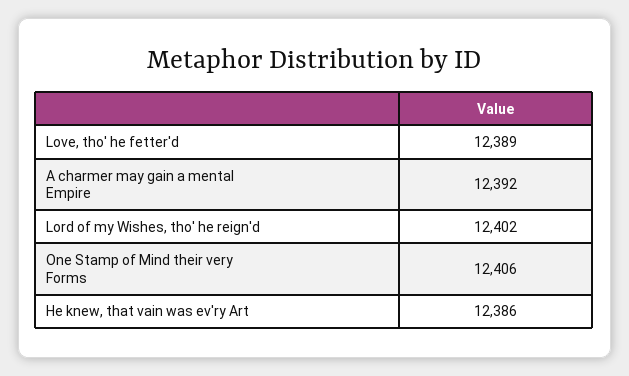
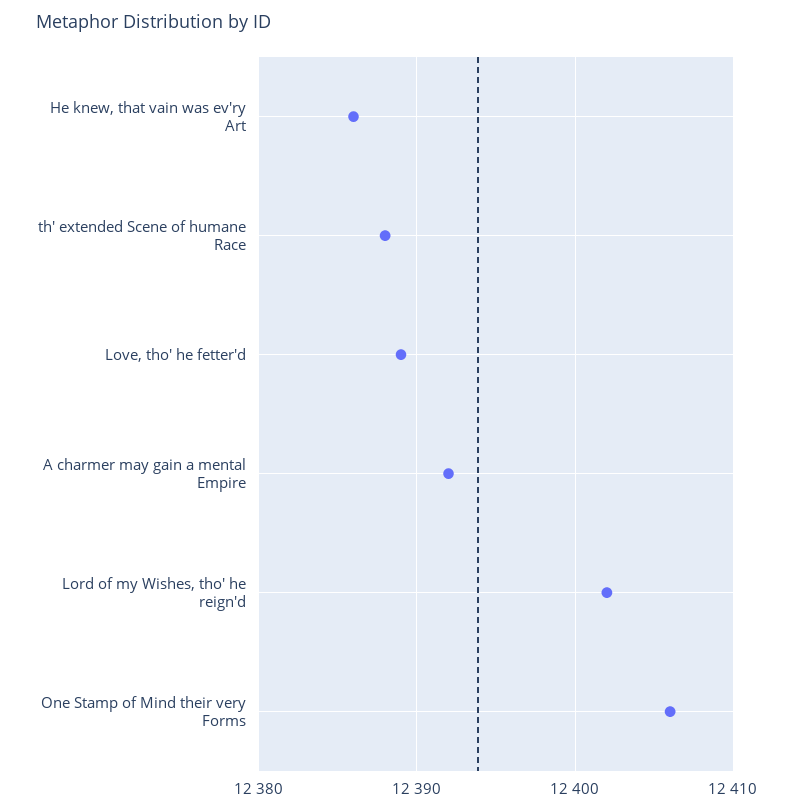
th' extended Scene of humane Race: none -> 12388

